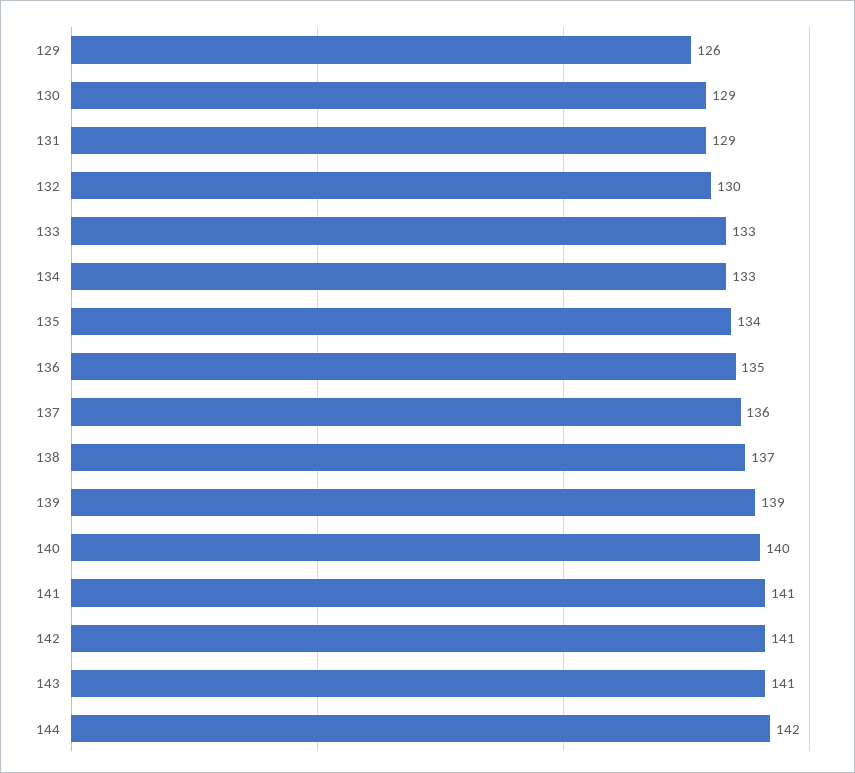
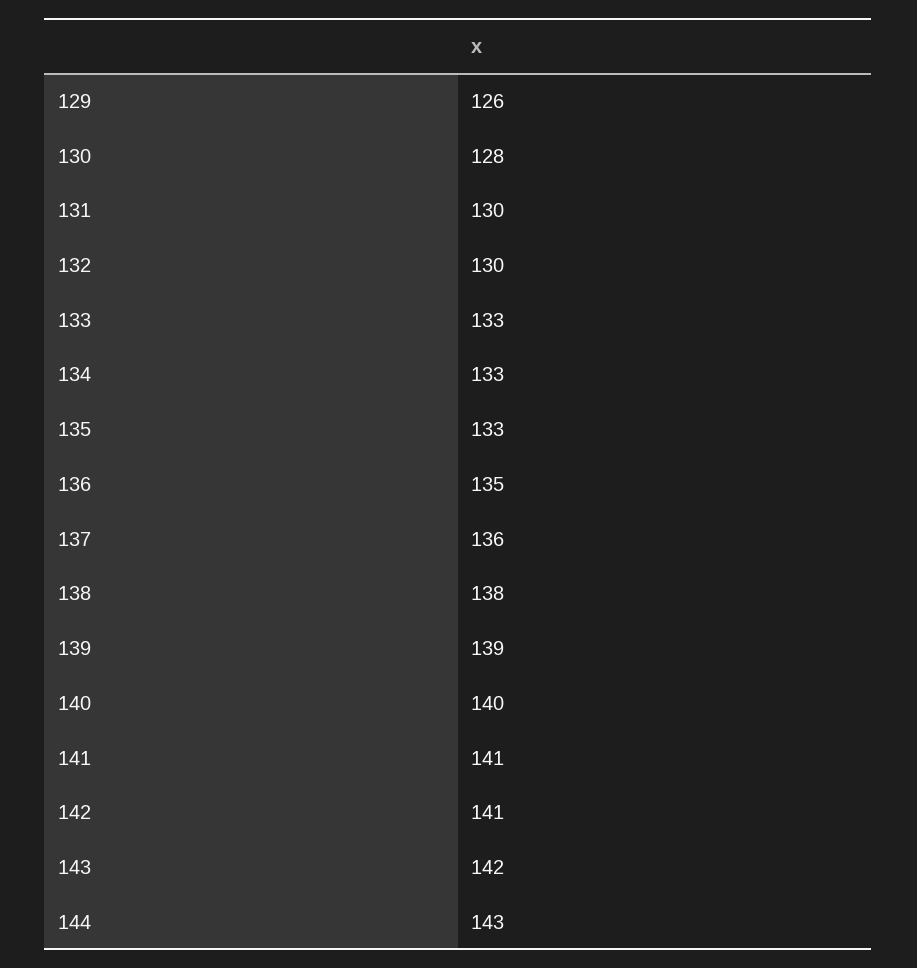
130: 129 -> 128
131: 129 -> 130
135: 134 -> 133
138: 137 -> 138
143: 141 -> 142
144: 142 -> 143

